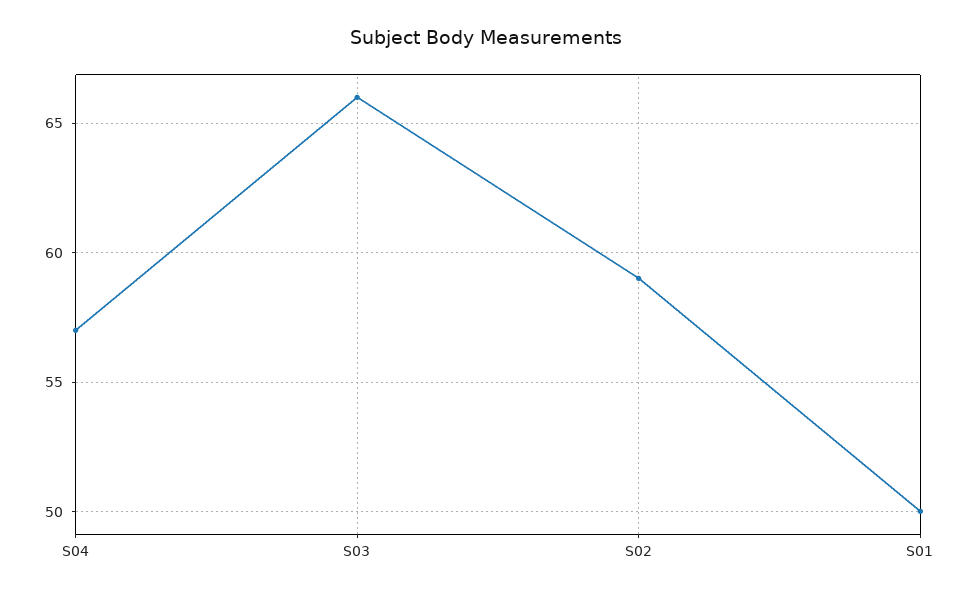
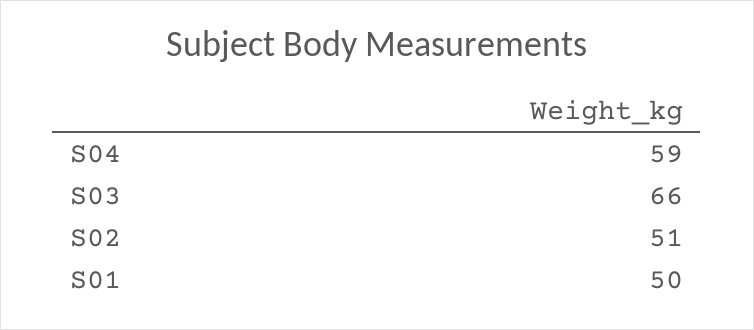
S04: 57 -> 59
S02: 59 -> 51

